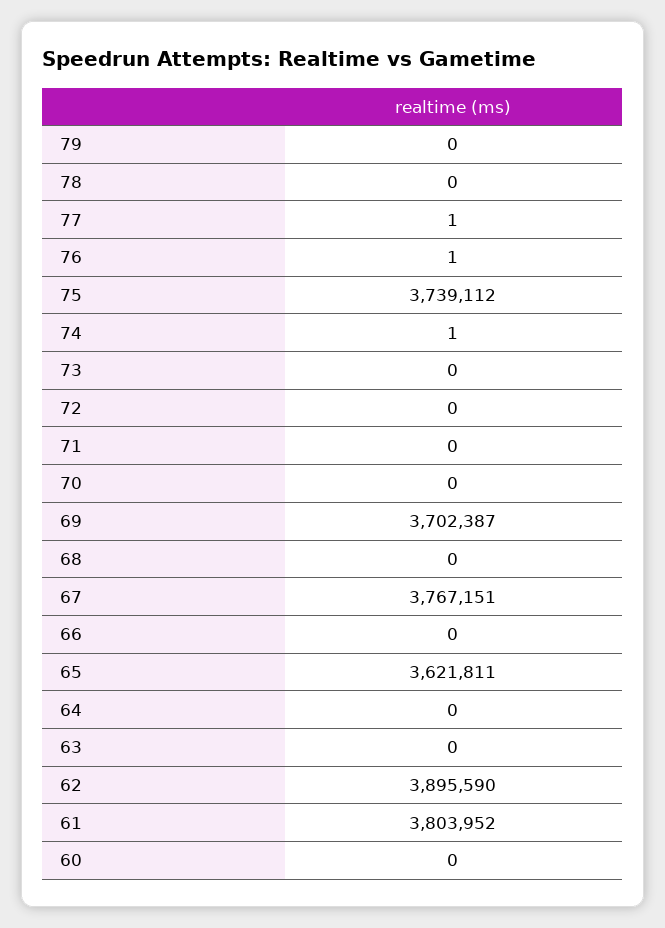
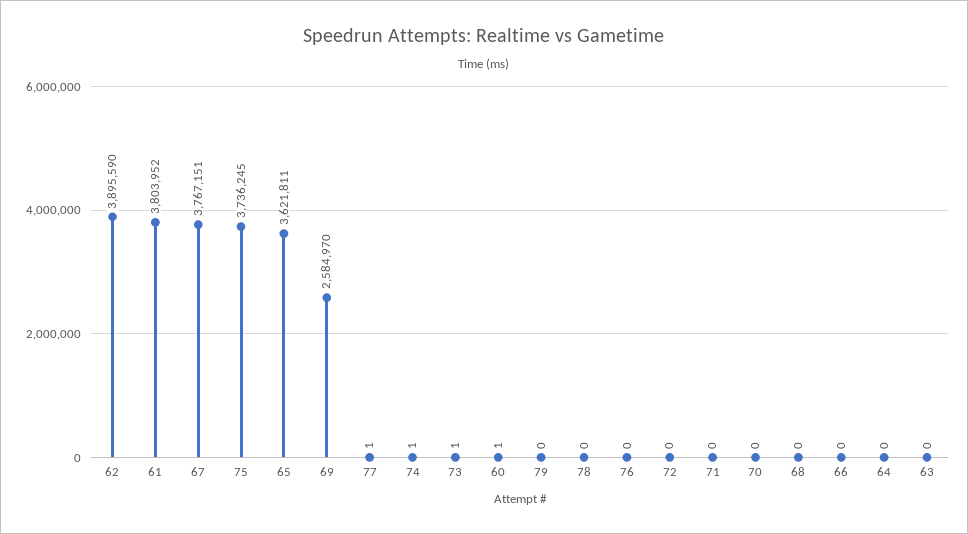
76: 1 -> 0
75: 3739112 -> 3736245
73: 0 -> 1
69: 3702387 -> 2584970
60: 0 -> 1

